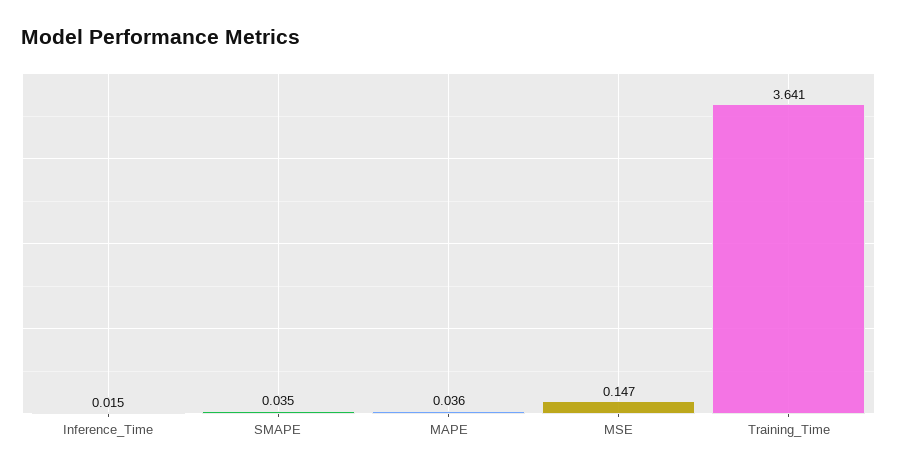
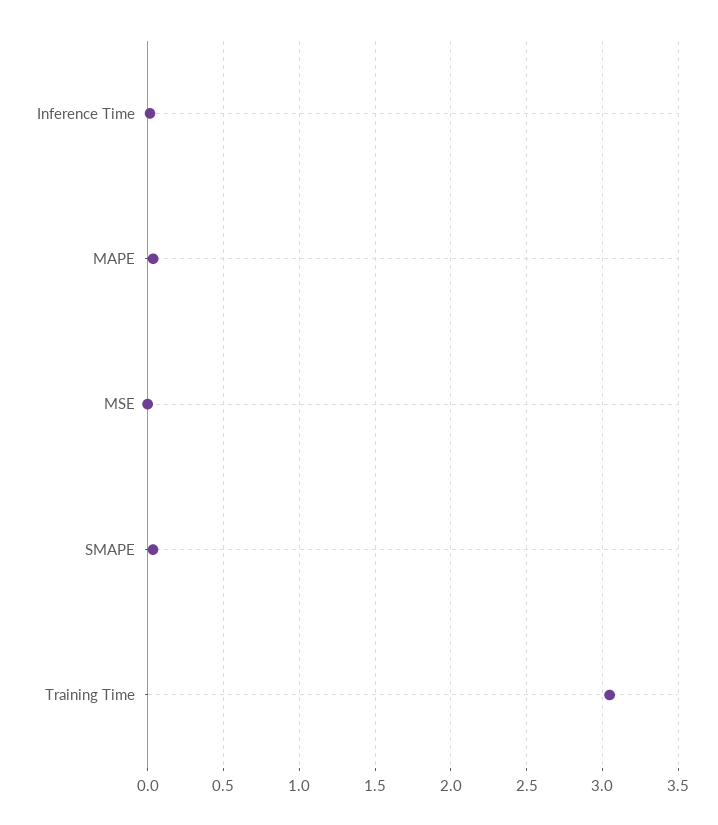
MSE: 0.147 -> 0
Training_Time: 3.641 -> 3.05

